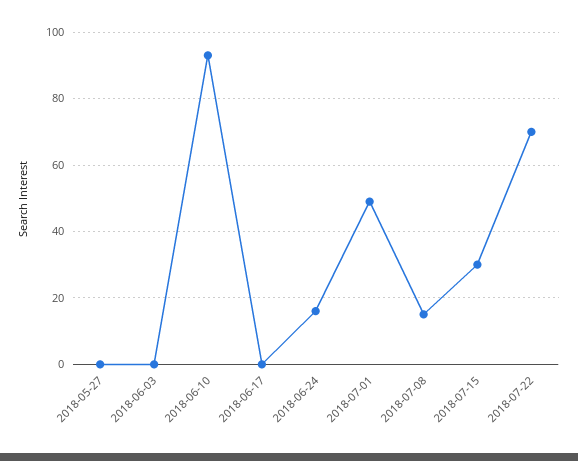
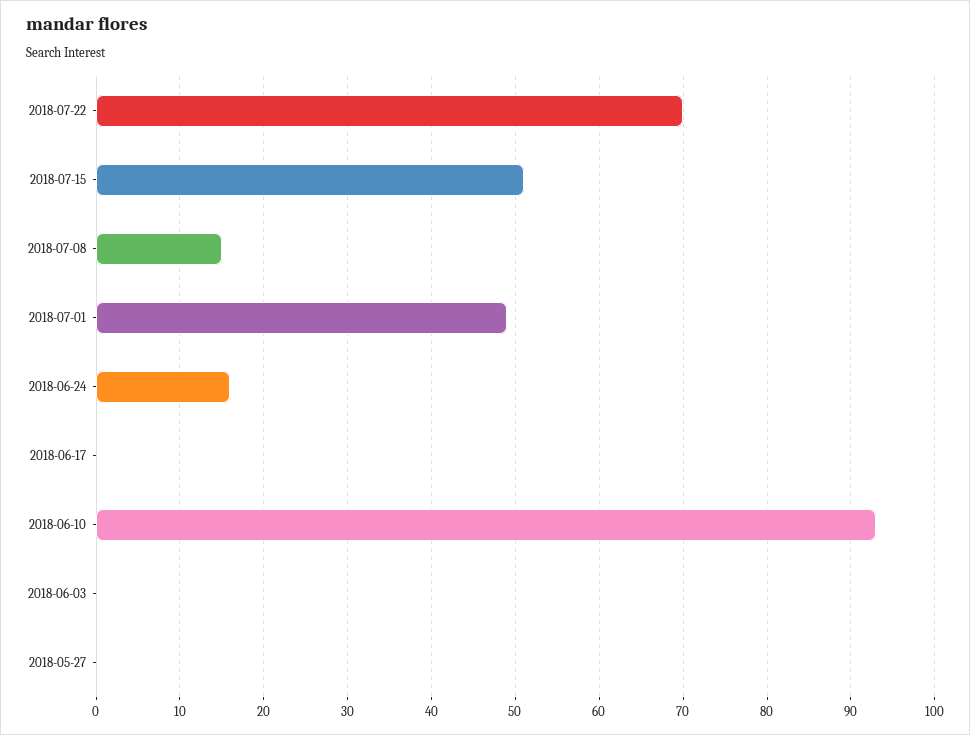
2018-07-15: 30 -> 51

